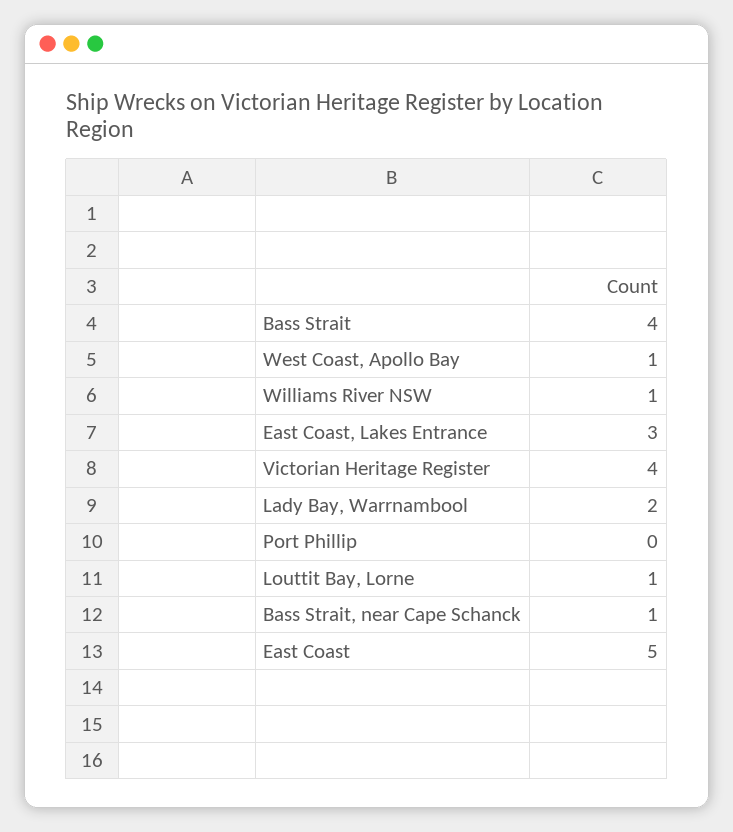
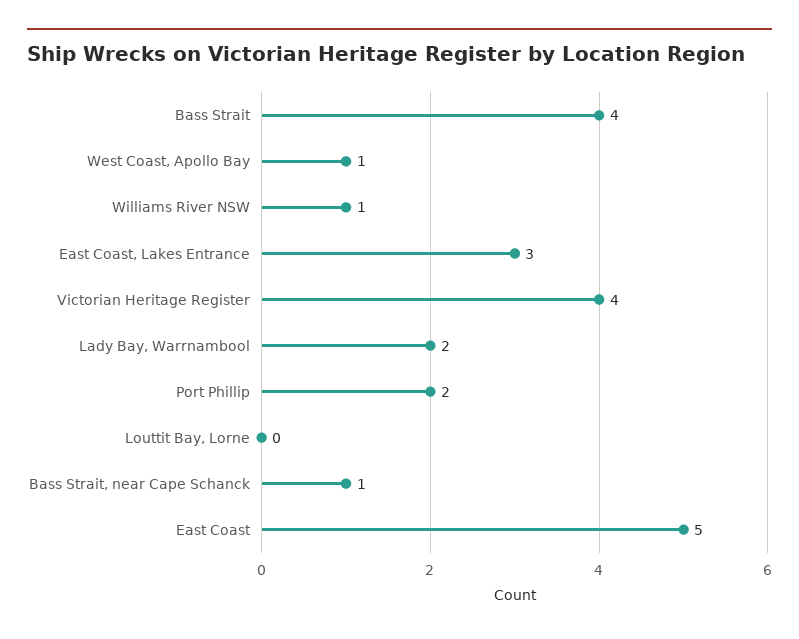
Port Phillip: 0 -> 2
Louttit Bay, Lorne: 1 -> 0

